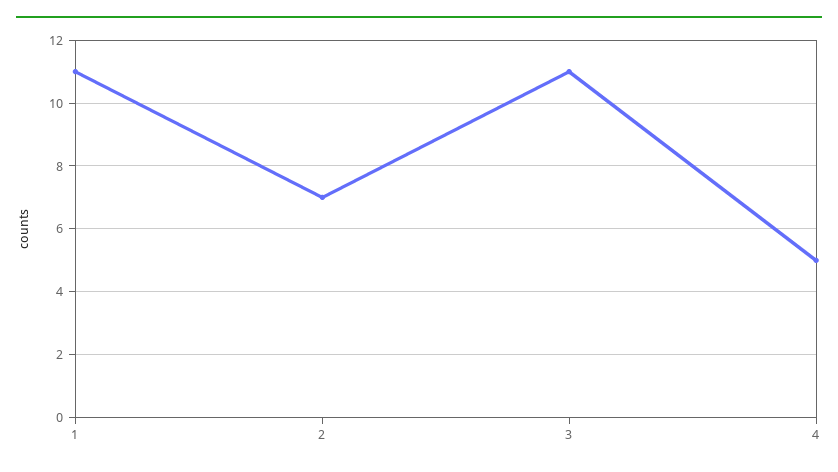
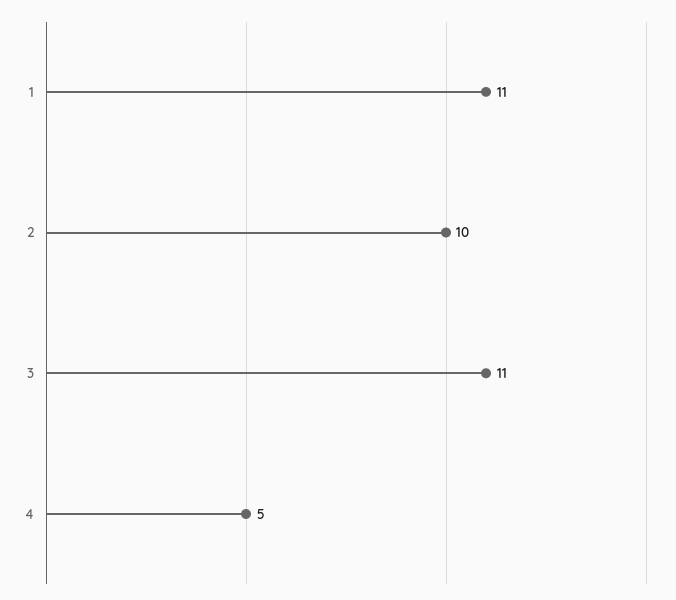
2: 7 -> 10

